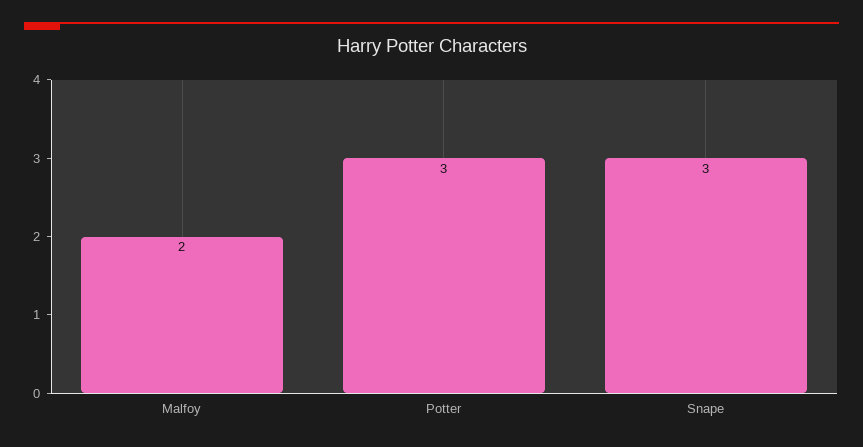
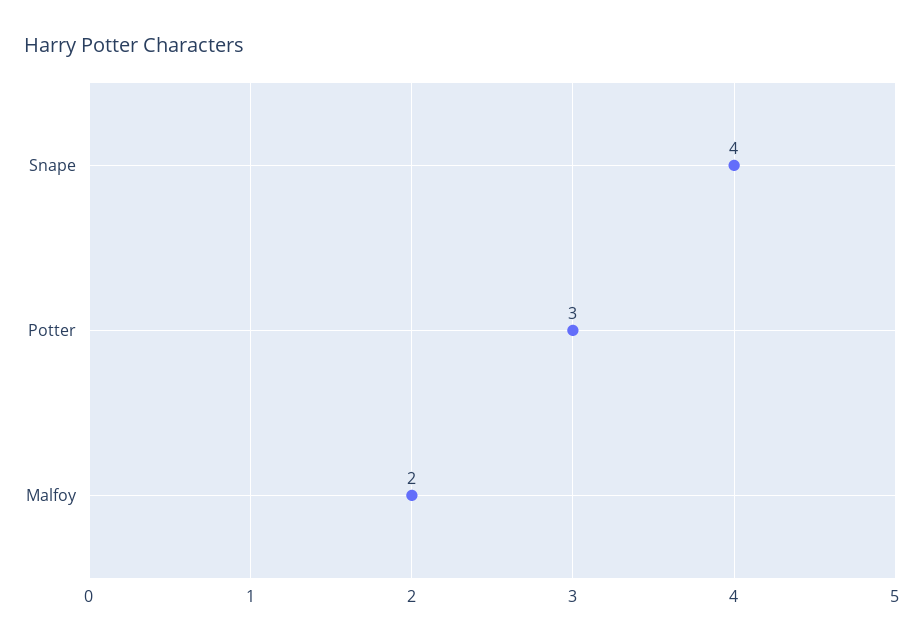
Snape: 3 -> 4

